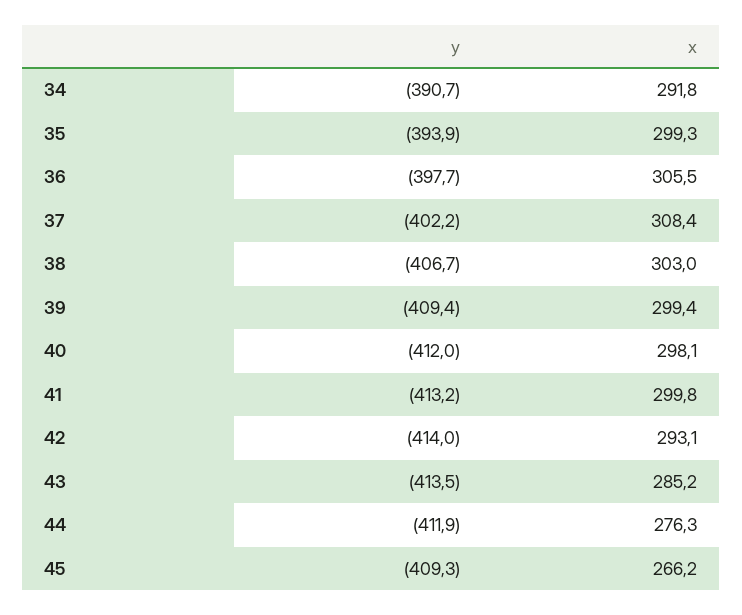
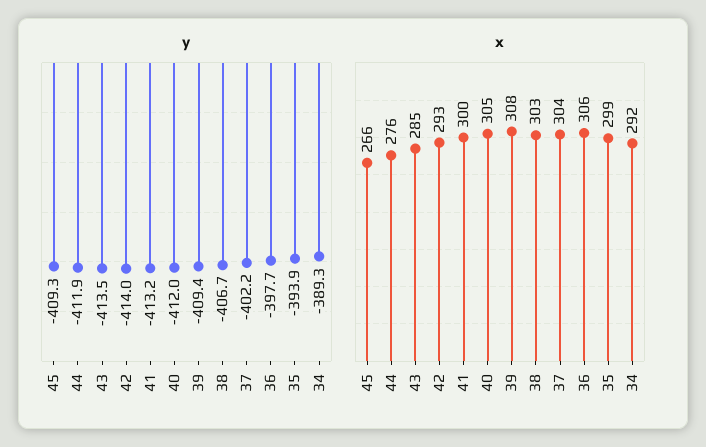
y, 34: -390.7 -> -389.3
x, 37: 308.4 -> 304
x, 39: 299.4 -> 308
x, 40: 298.1 -> 305

